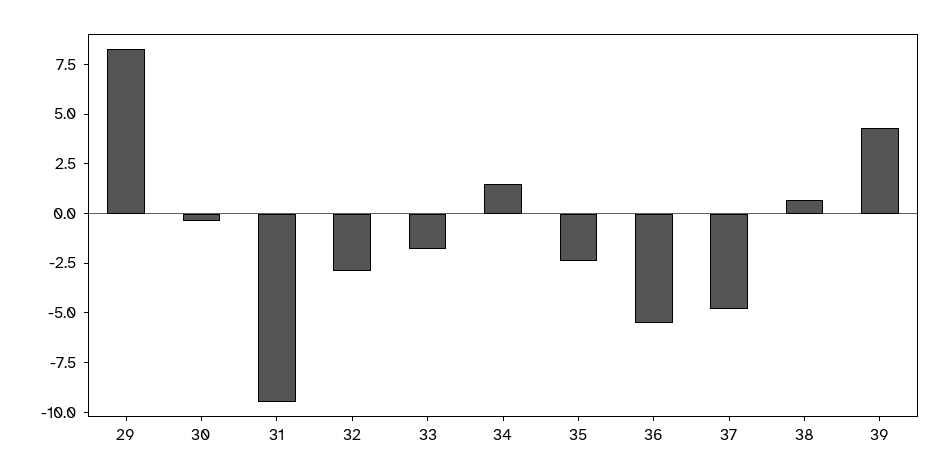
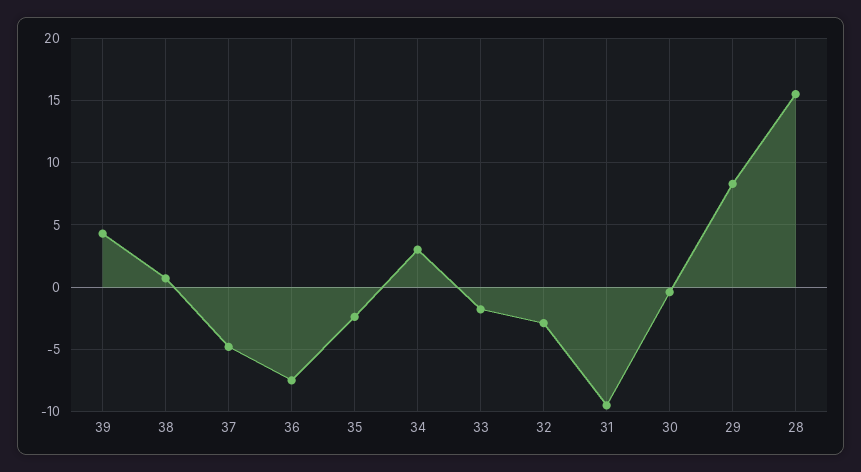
34: 1.5 -> 3
36: -5.5 -> -7.5
28: none -> 15.5

